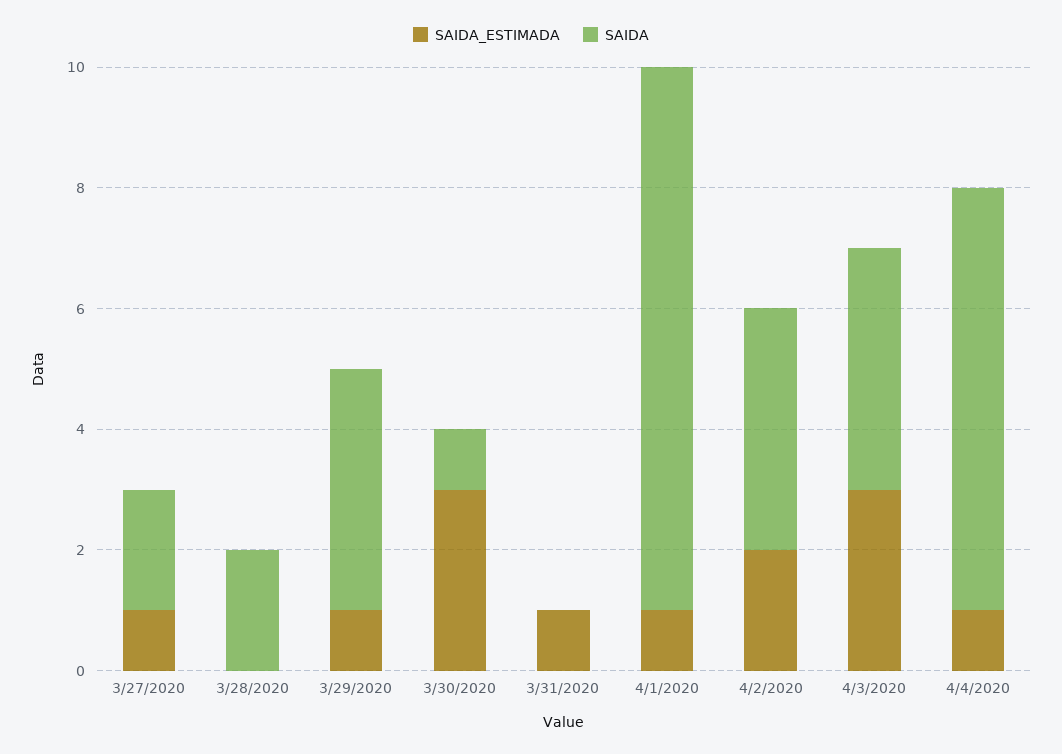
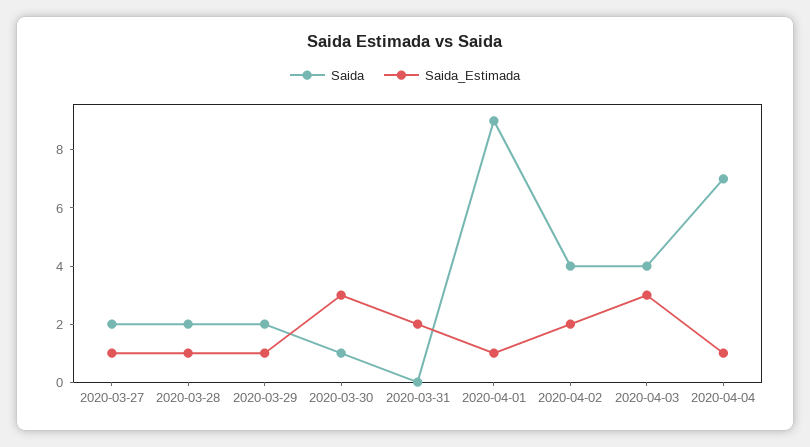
SAIDA_ESTIMADA, 3/28/2020: 0 -> 1
SAIDA, 3/29/2020: 4 -> 2
SAIDA_ESTIMADA, 3/31/2020: 1 -> 2

